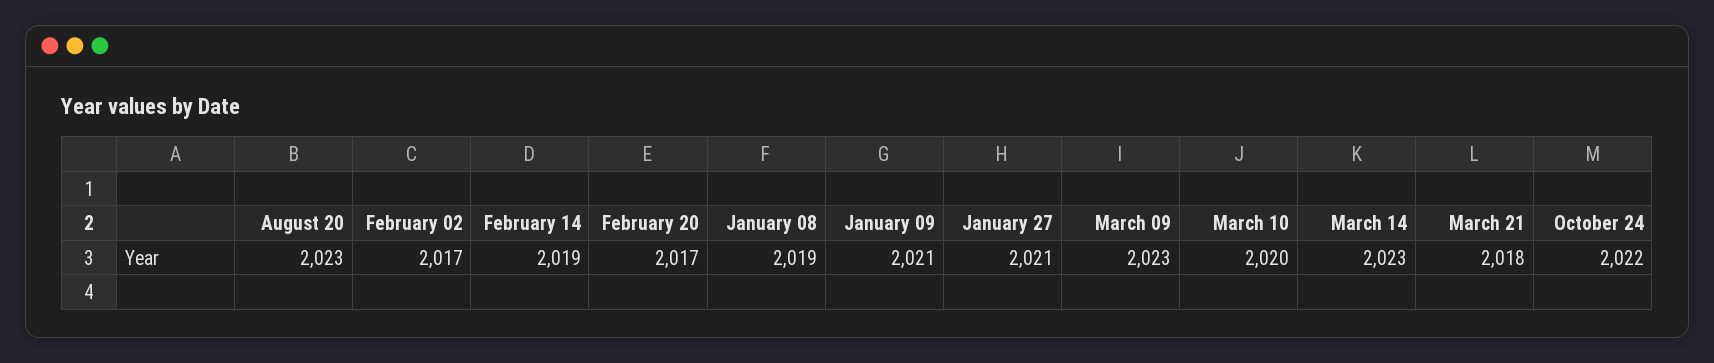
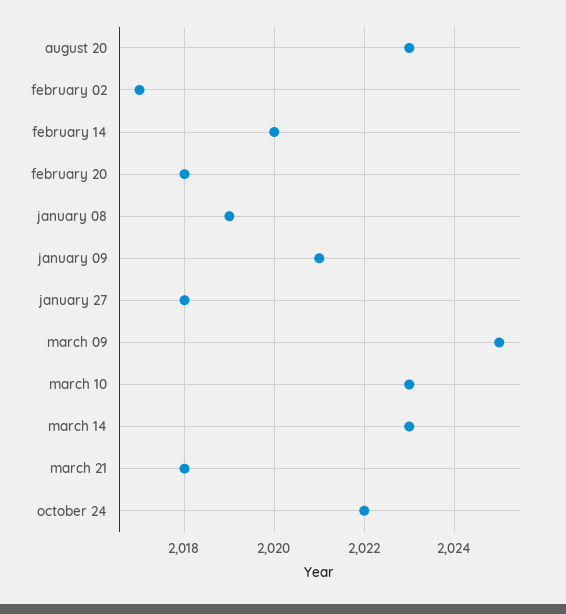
February 14: 2019 -> 2020
February 20: 2017 -> 2018
January 27: 2021 -> 2018
March 09: 2023 -> 2025
March 10: 2020 -> 2023

